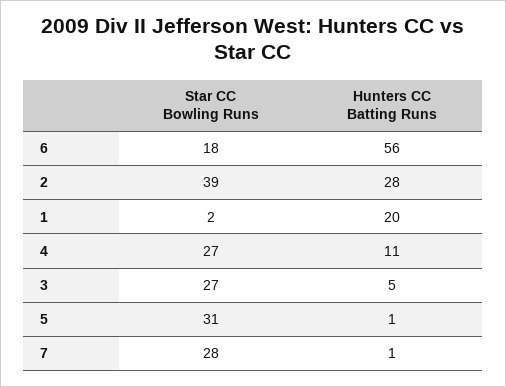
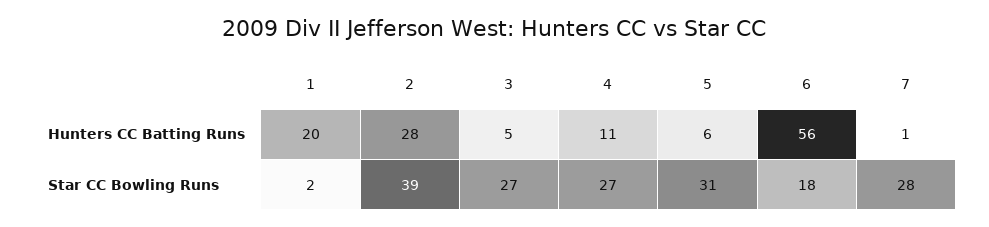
Hunters CC Batting Runs, 5: 1 -> 6

